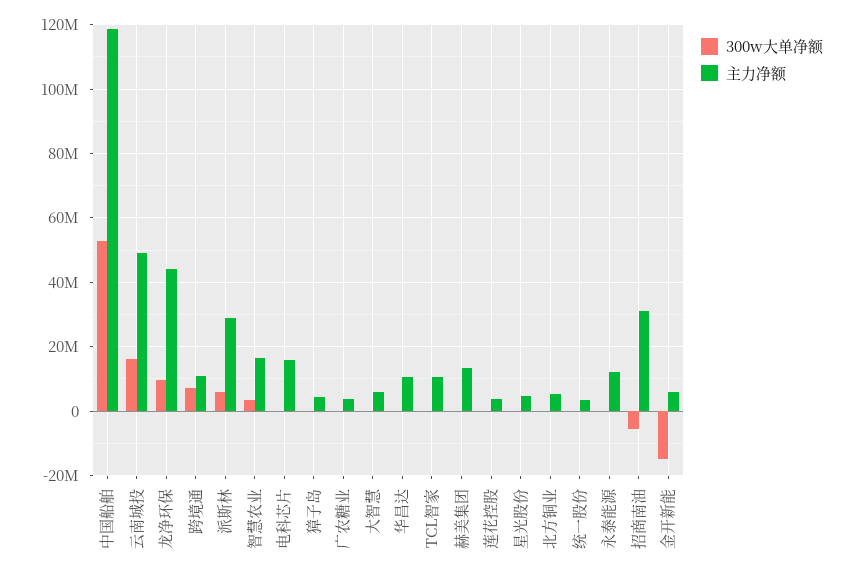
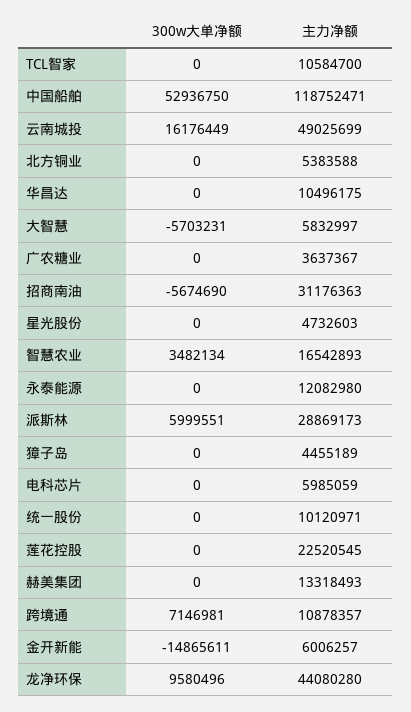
主力净额, 电科芯片: 16000000 -> 5985059
300w大单净额, 大智慧: 0 -> -5703231
主力净额, 莲花控股: 4000000 -> 22520545
主力净额, 统一股份: 4000000 -> 10120971

